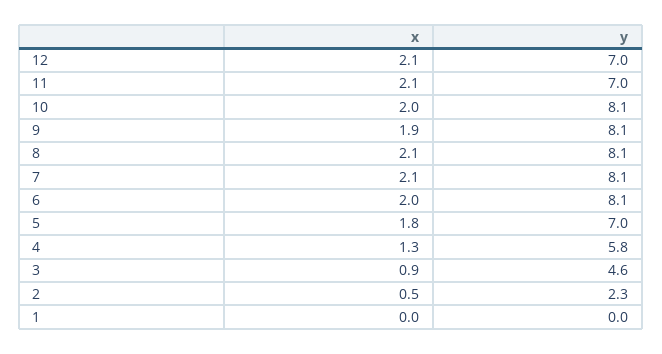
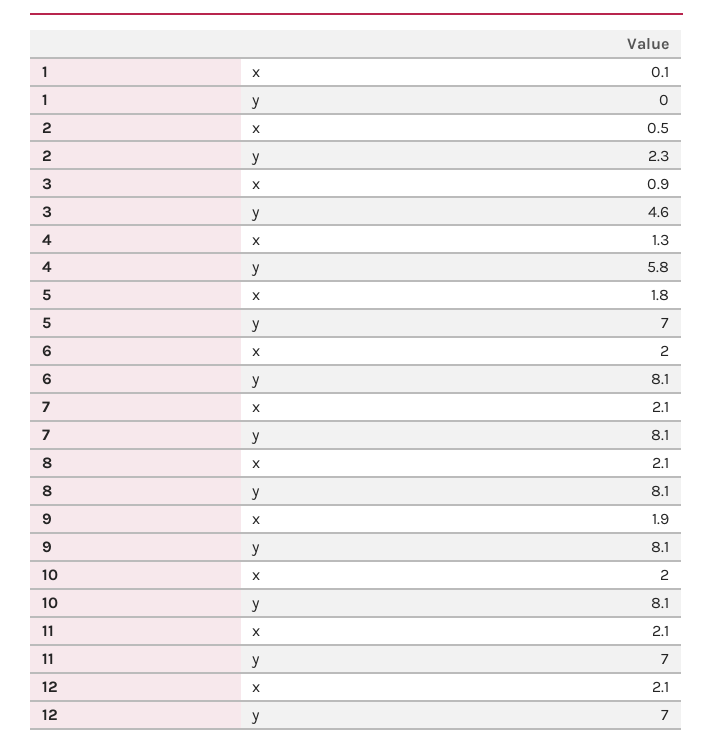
x, 1: 0 -> 0.1

